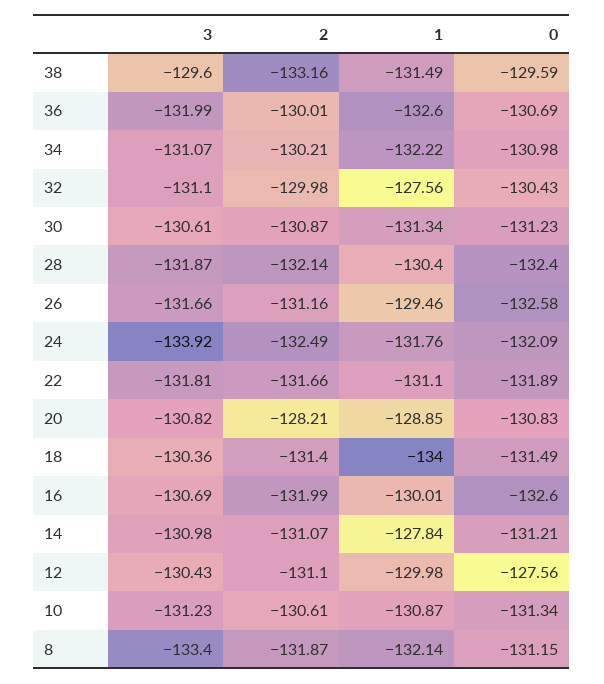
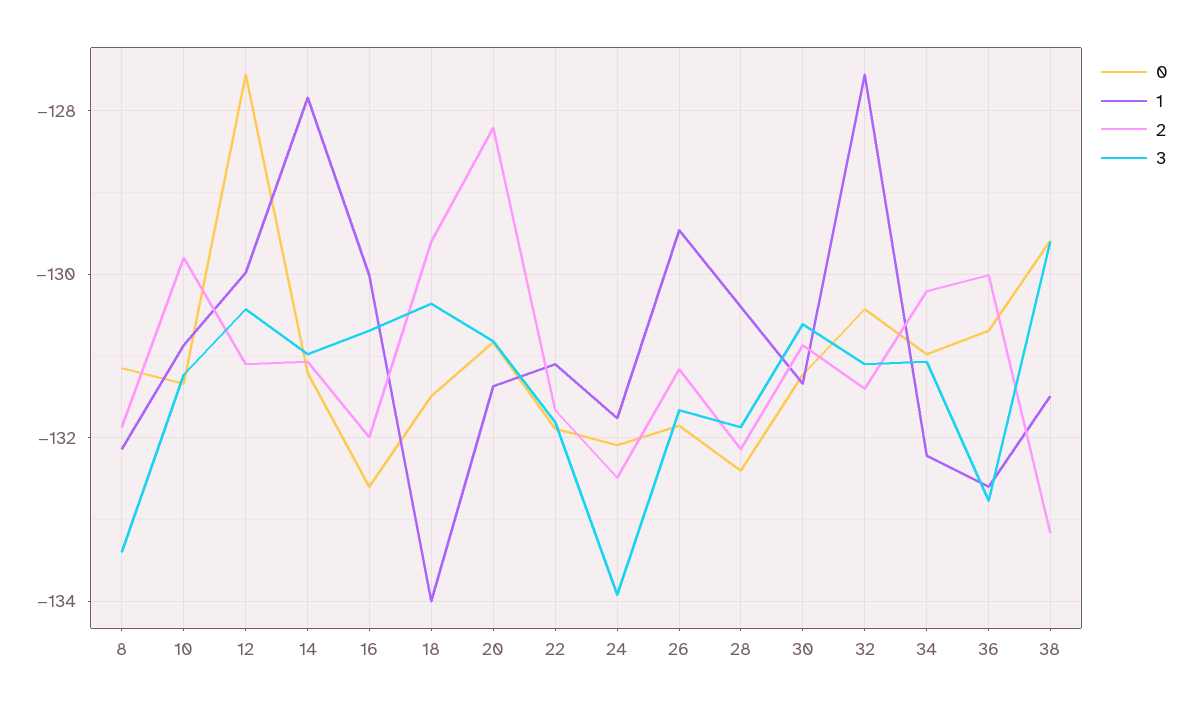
3, 36: -131.99 -> -132.8
2, 32: -129.98 -> -131.4
0, 26: -132.58 -> -131.8
1, 20: -128.85 -> -131.4
2, 18: -131.4 -> -129.6
2, 10: -130.61 -> -129.8

